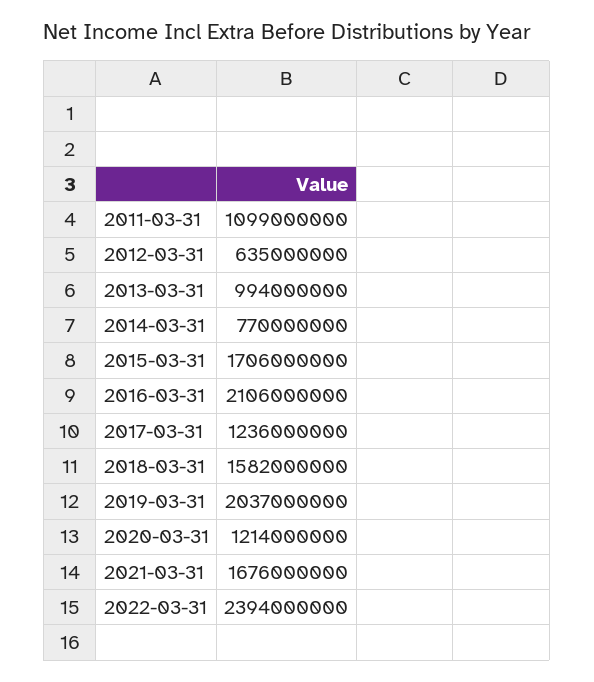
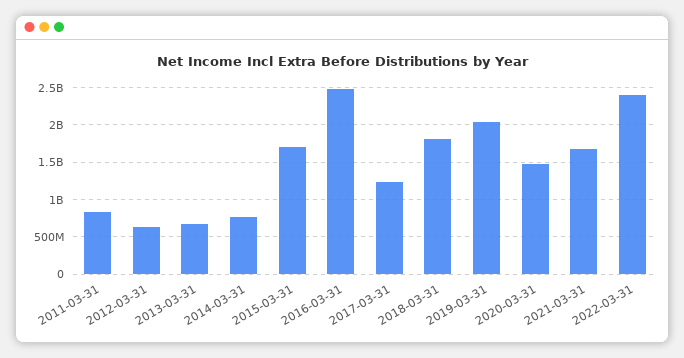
2011-03-31: 1099000000 -> 800000000
2013-03-31: 994000000 -> 700000000
2016-03-31: 2106000000 -> 2500000000
2018-03-31: 1582000000 -> 1800000000
2020-03-31: 1214000000 -> 1500000000

